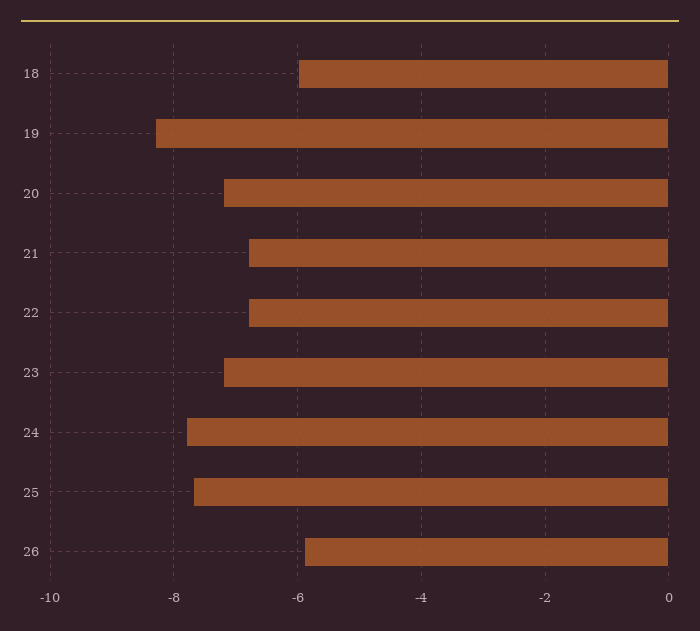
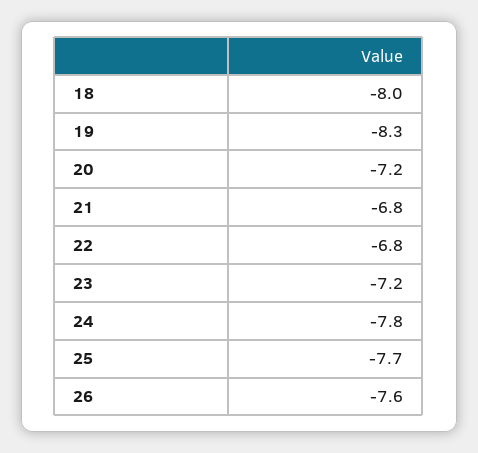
18: -6 -> -8
26: -6 -> -7.6

